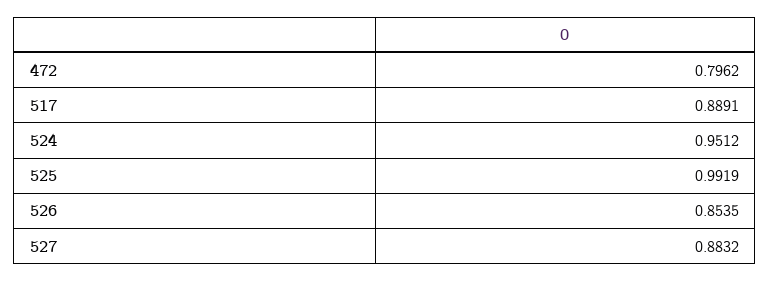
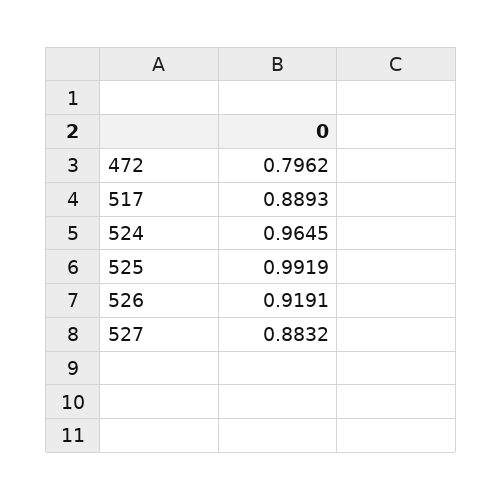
517: 0.8891 -> 0.8893
524: 0.9512 -> 0.9645
526: 0.8535 -> 0.9191

